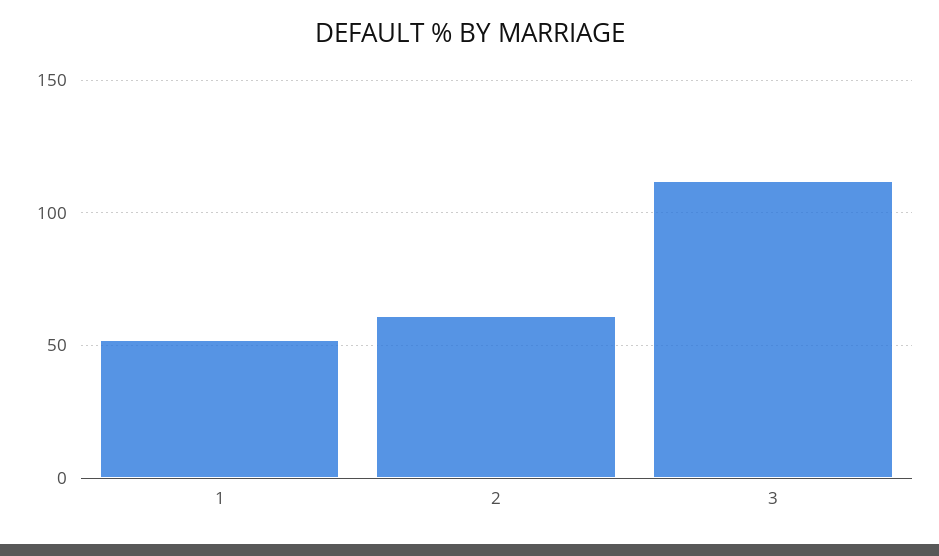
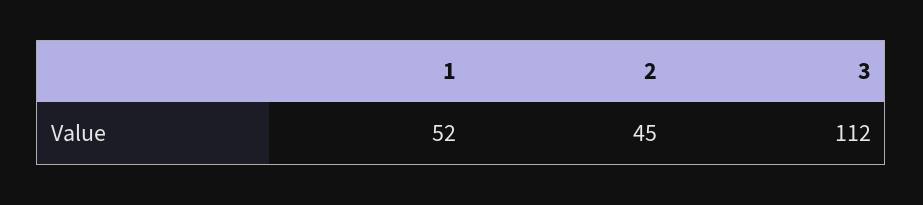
2: 60 -> 45

